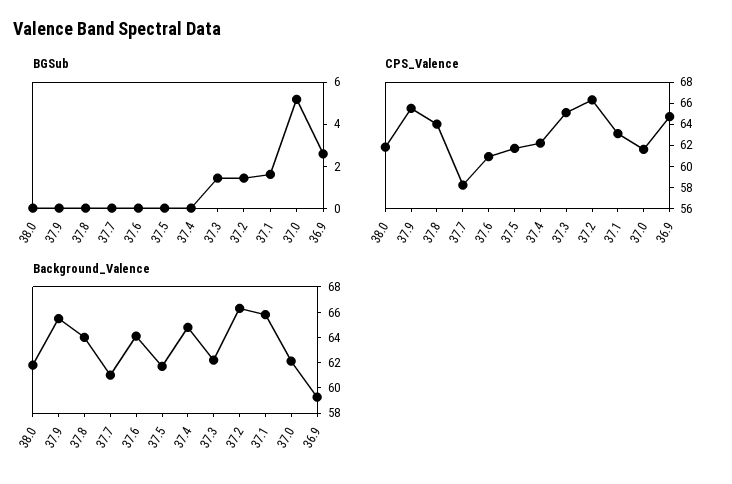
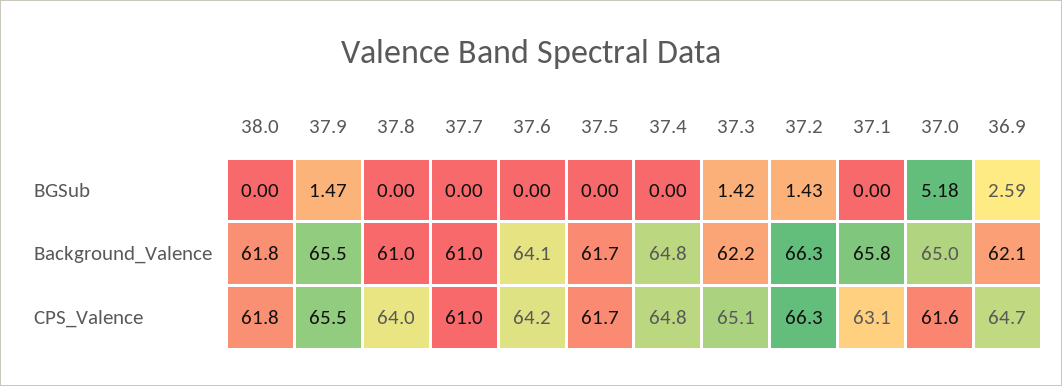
BGSub, 37.9: 0 -> 1.47
BGSub, 37.1: 1.5 -> 0
CPS_Valence, 37.7: 58 -> 61
CPS_Valence, 37.6: 61 -> 64.2
CPS_Valence, 37.4: 62 -> 64.8
Background_Valence, 37.8: 64 -> 61
Background_Valence, 37.0: 62 -> 65
Background_Valence, 36.9: 59 -> 62.1

